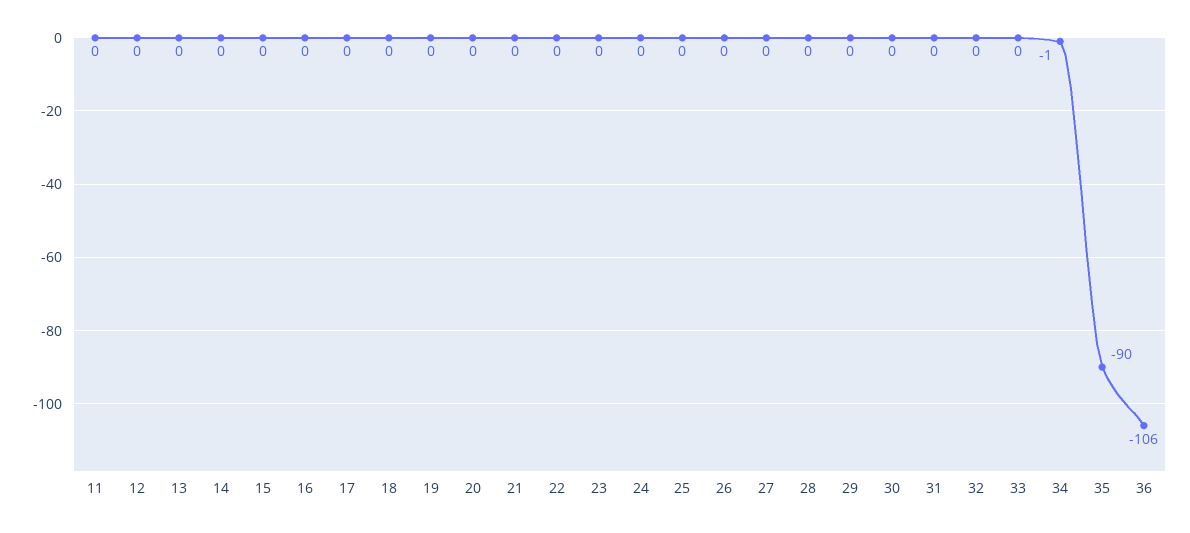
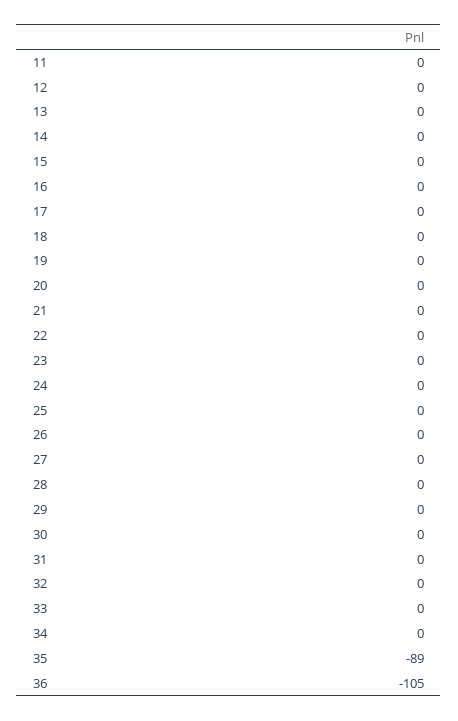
34: -1 -> 0
35: -90 -> -89
36: -106 -> -105

